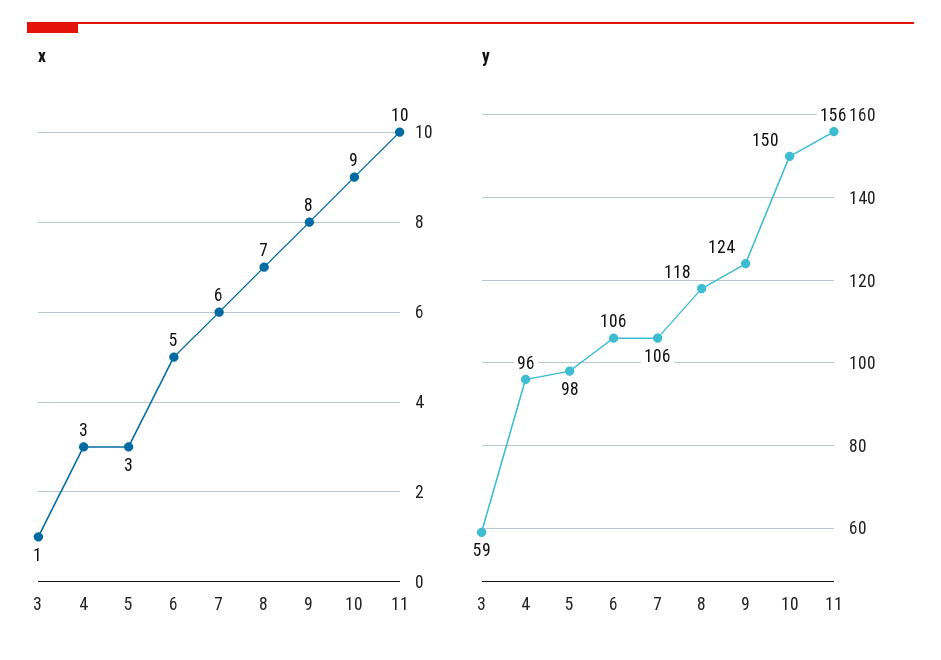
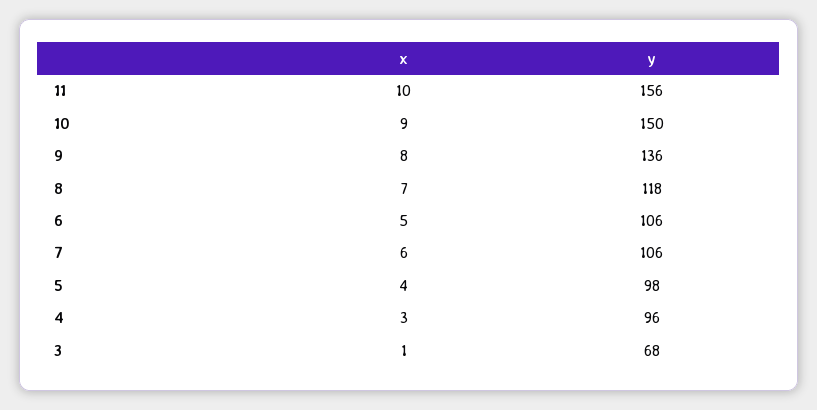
x, 5: 3 -> 4
y, 3: 59 -> 68
y, 9: 124 -> 136

